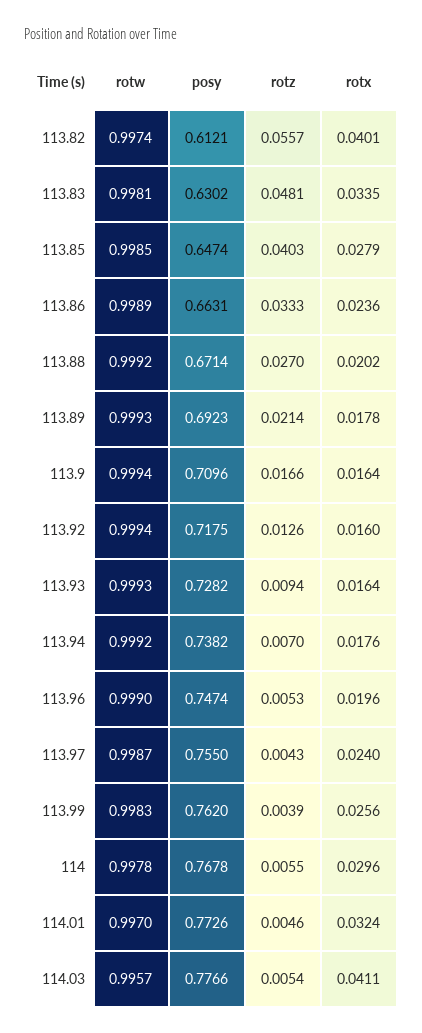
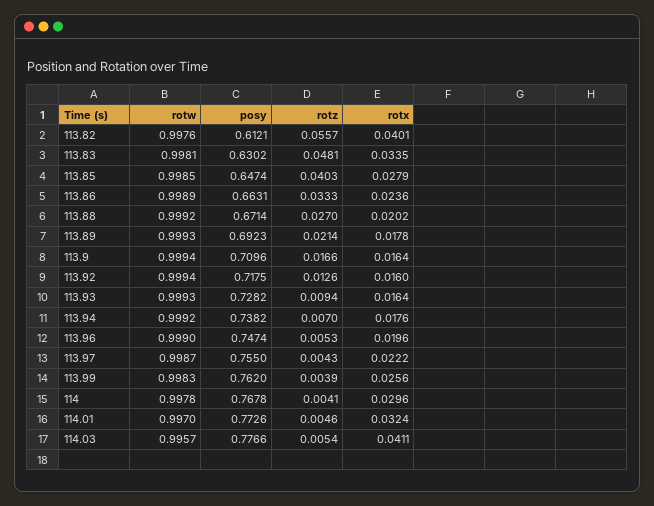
rotw, 113.82: 0.9974 -> 0.9976
rotx, 113.97: 0.024 -> 0.0222
rotz, 114: 0.0055 -> 0.0041

